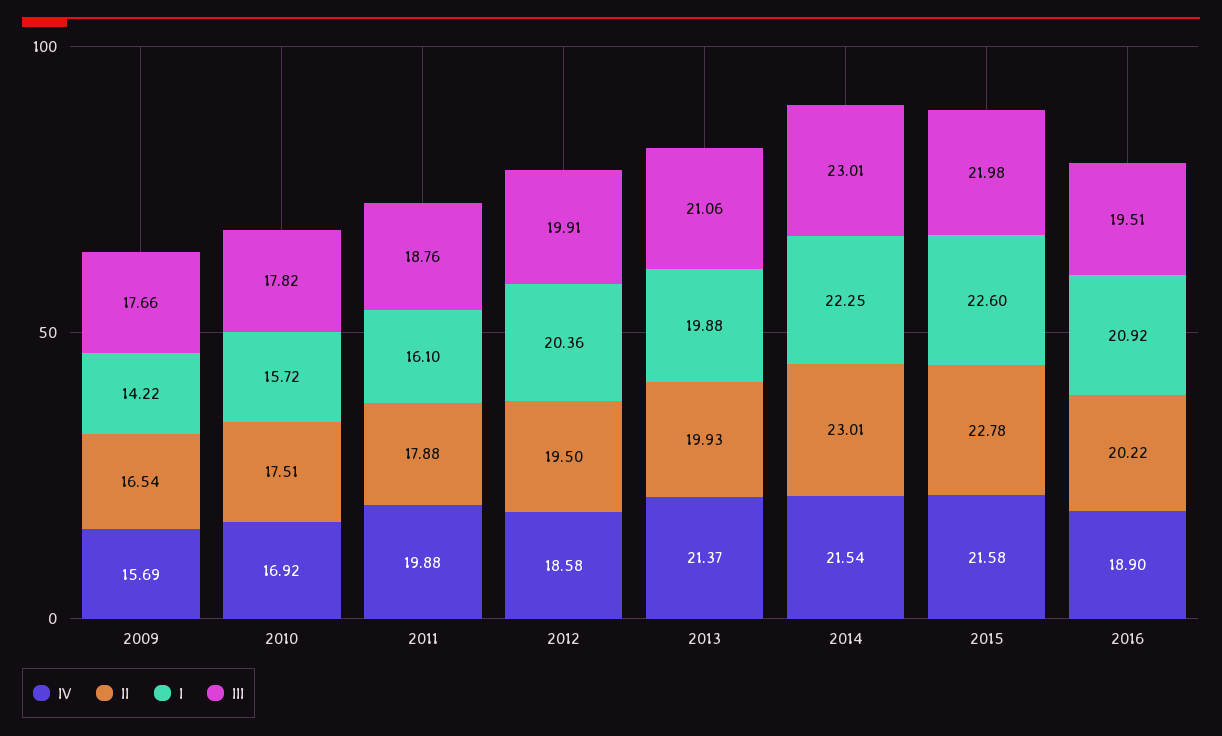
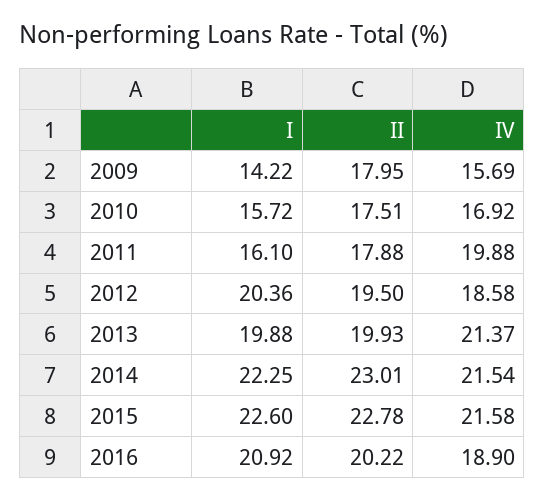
II, 2009: 16.54 -> 17.95
III, 2009: 17.66 -> none
III, 2010: 17.82 -> none
III, 2011: 18.76 -> none
III, 2012: 19.91 -> none
III, 2013: 21.06 -> none
III, 2014: 23.01 -> none
III, 2015: 21.98 -> none
III, 2016: 19.51 -> none

